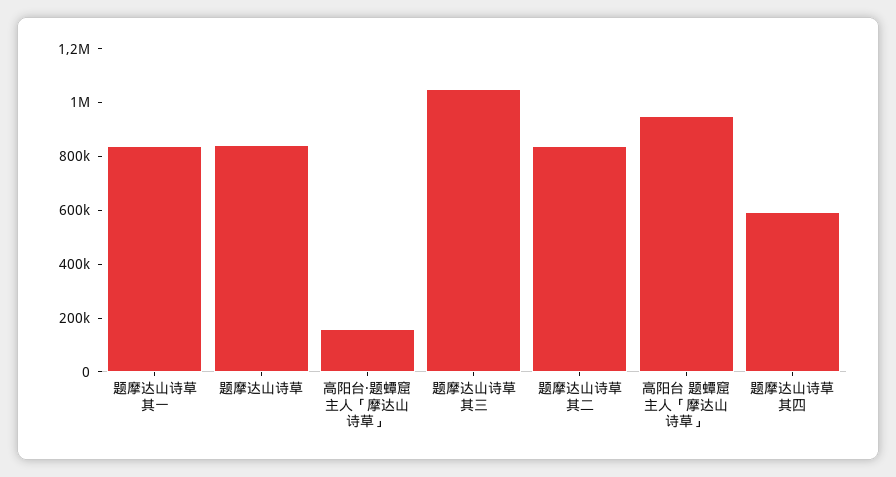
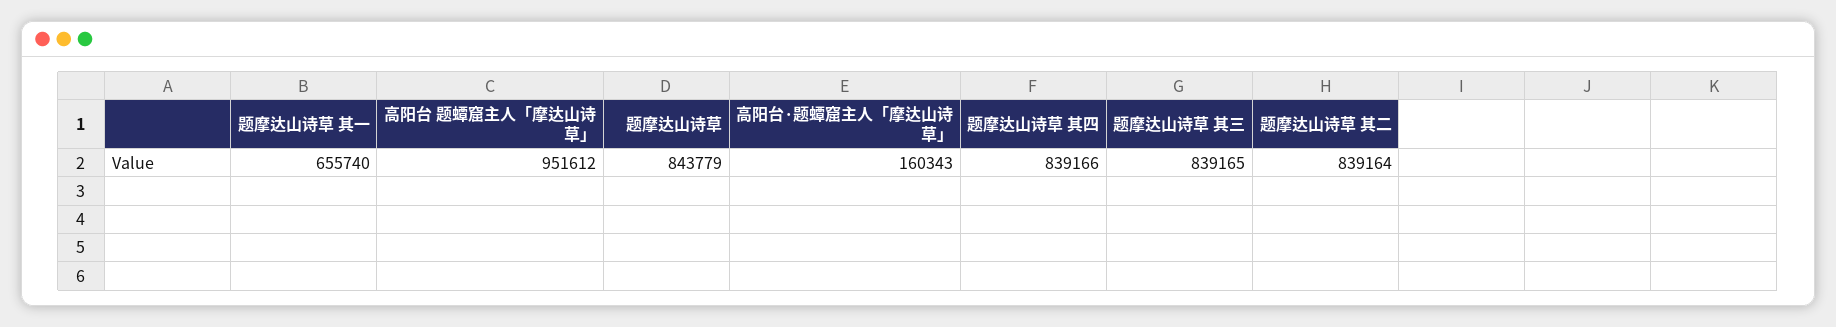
题摩达山诗草 其一: 850000 -> 655740
题摩达山诗草 其三: 1050000 -> 839165
题摩达山诗草 其四: 600000 -> 839166

